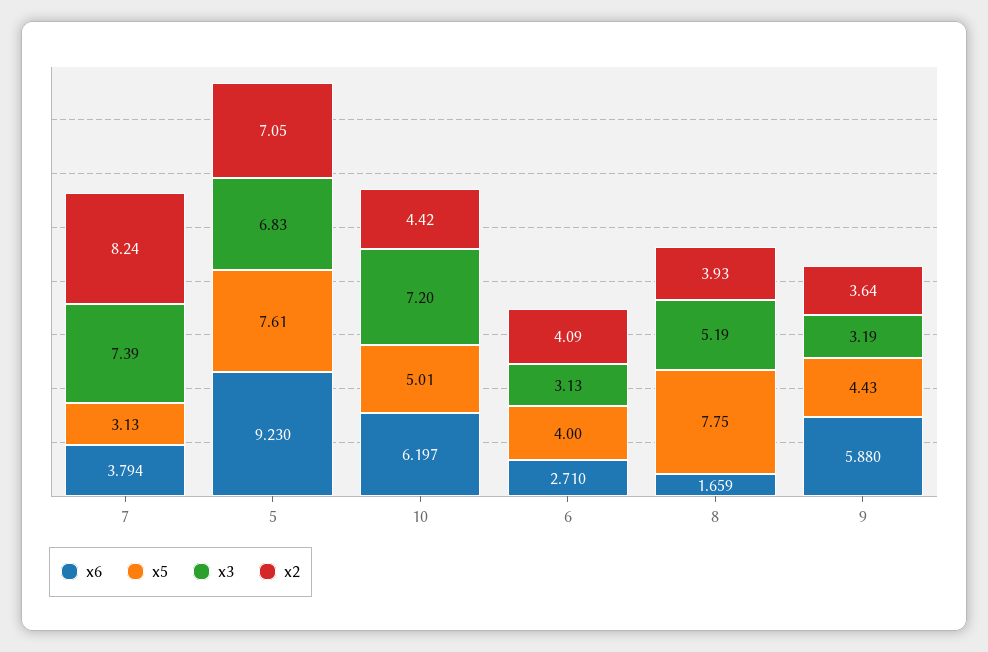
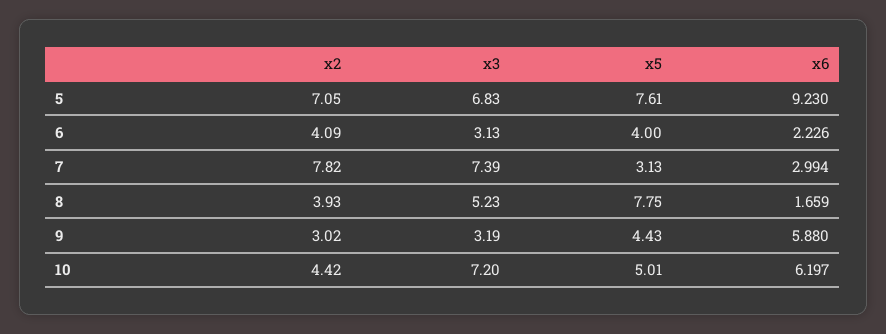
x6, 7: 3.794 -> 2.994
x2, 7: 8.24 -> 7.82
x6, 6: 2.71 -> 2.226
x3, 8: 5.19 -> 5.23
x2, 9: 3.64 -> 3.02

